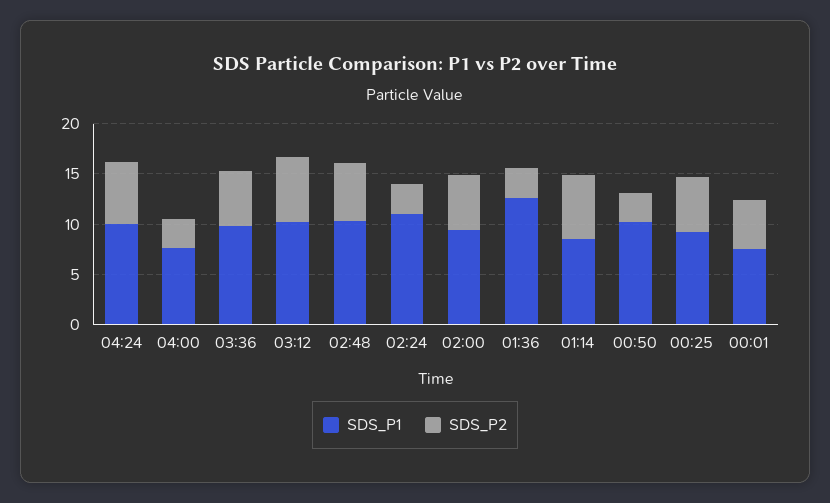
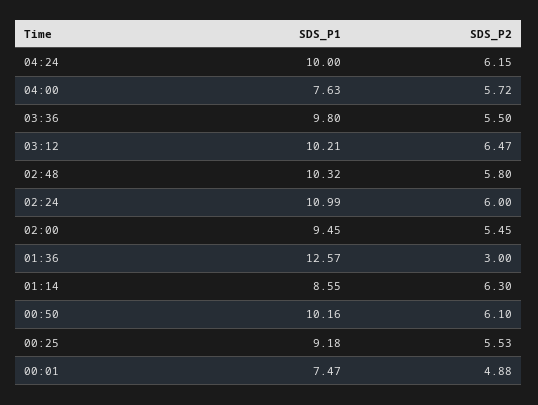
SDS_P2, 04:00: 3 -> 5.72
SDS_P2, 02:24: 3 -> 6
SDS_P2, 00:50: 3 -> 6.1

